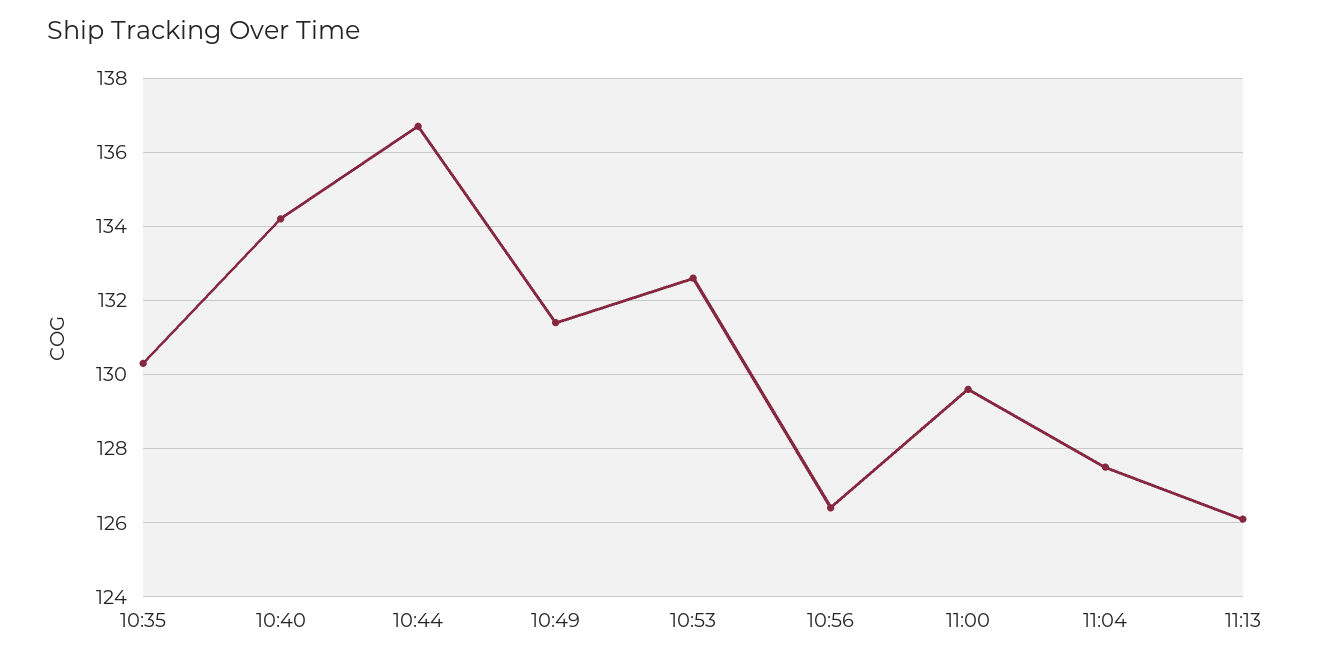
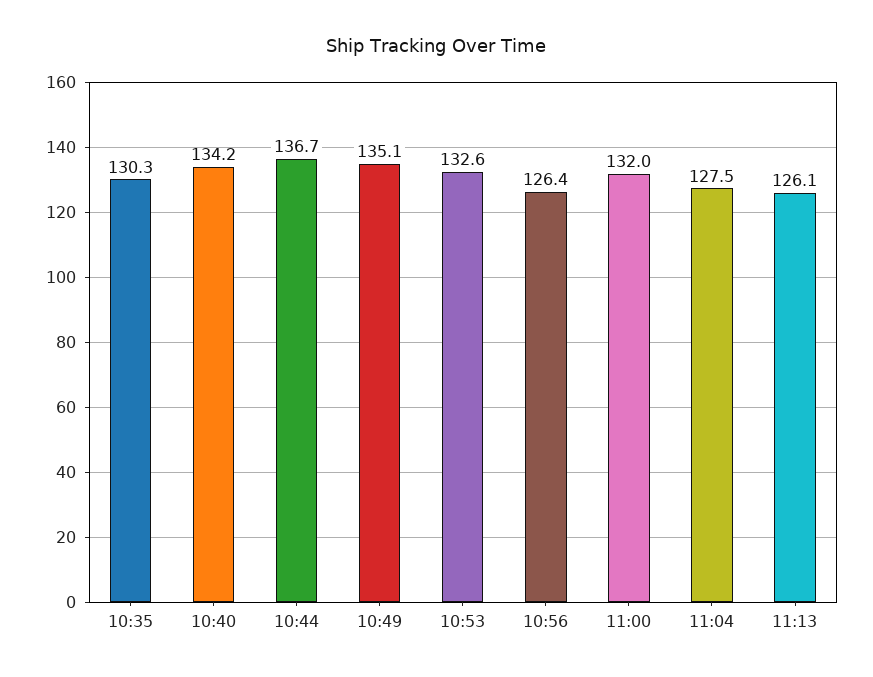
10:49: 131.5 -> 135.1
11:00: 129.5 -> 132

